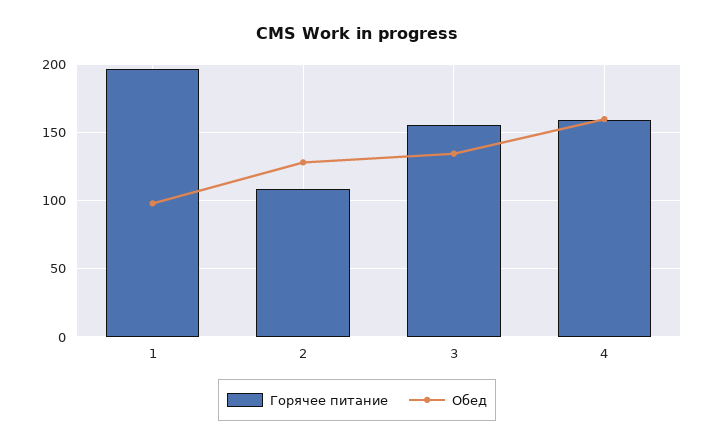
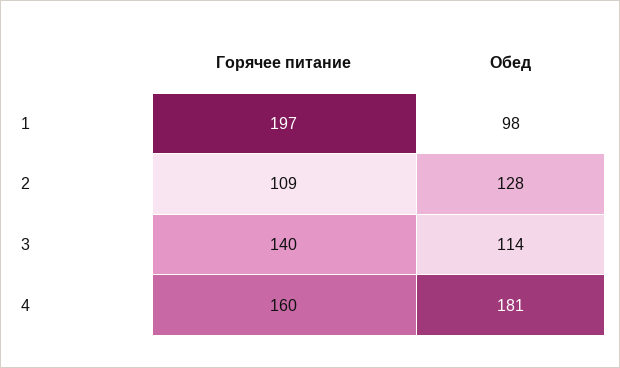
Горячее питание, 3: 155 -> 140
Обед, 3: 135 -> 114
Обед, 4: 160 -> 181

